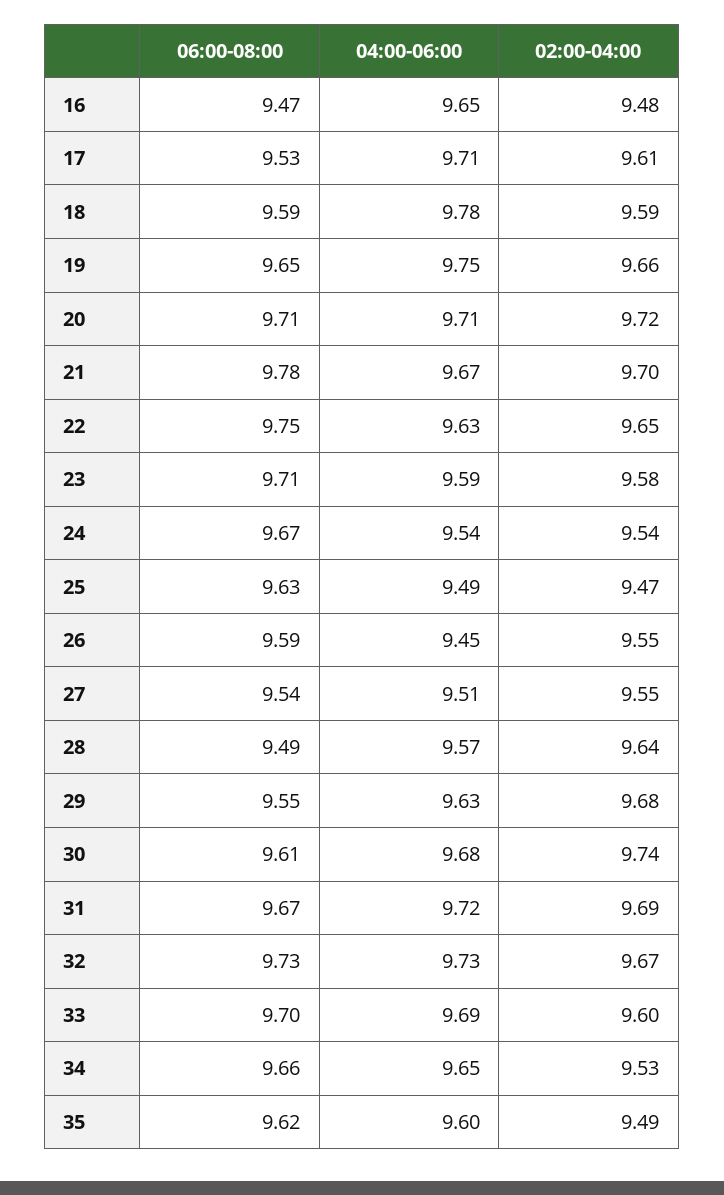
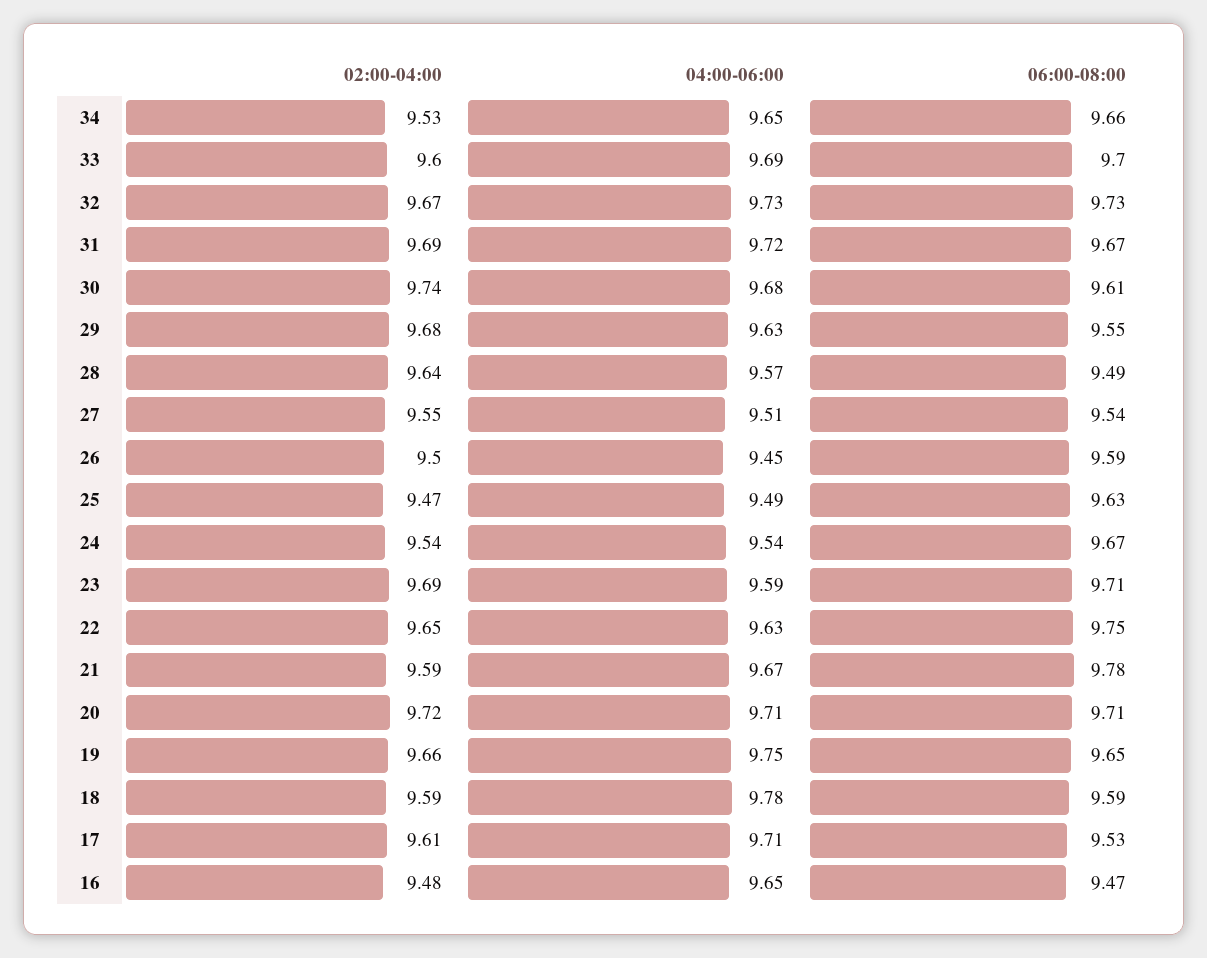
02:00-04:00, 21: 9.7 -> 9.59
02:00-04:00, 23: 9.58 -> 9.69
02:00-04:00, 26: 9.55 -> 9.5
06:00-08:00, 35: 9.62 -> none
04:00-06:00, 35: 9.6 -> none
02:00-04:00, 35: 9.49 -> none

